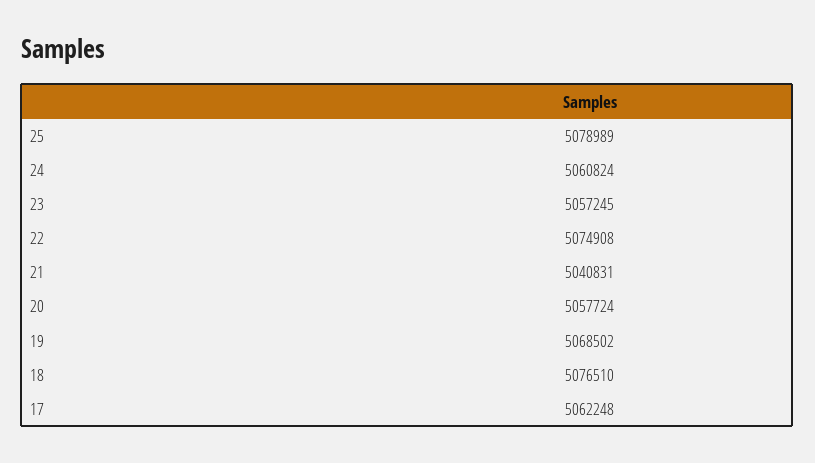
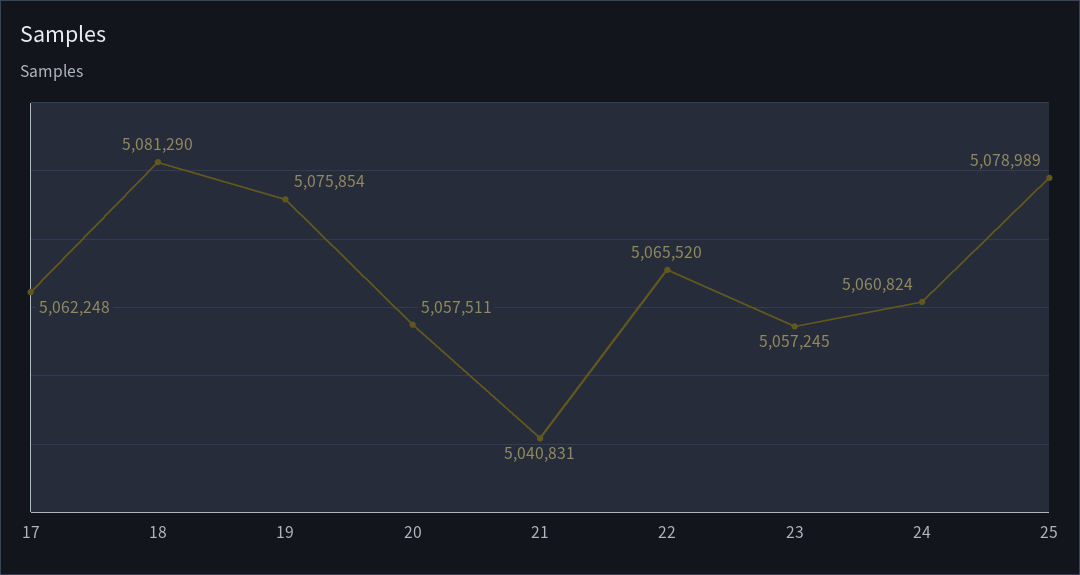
22: 5074908 -> 5065520
20: 5057724 -> 5057511
19: 5068502 -> 5075854
18: 5076510 -> 5081290

